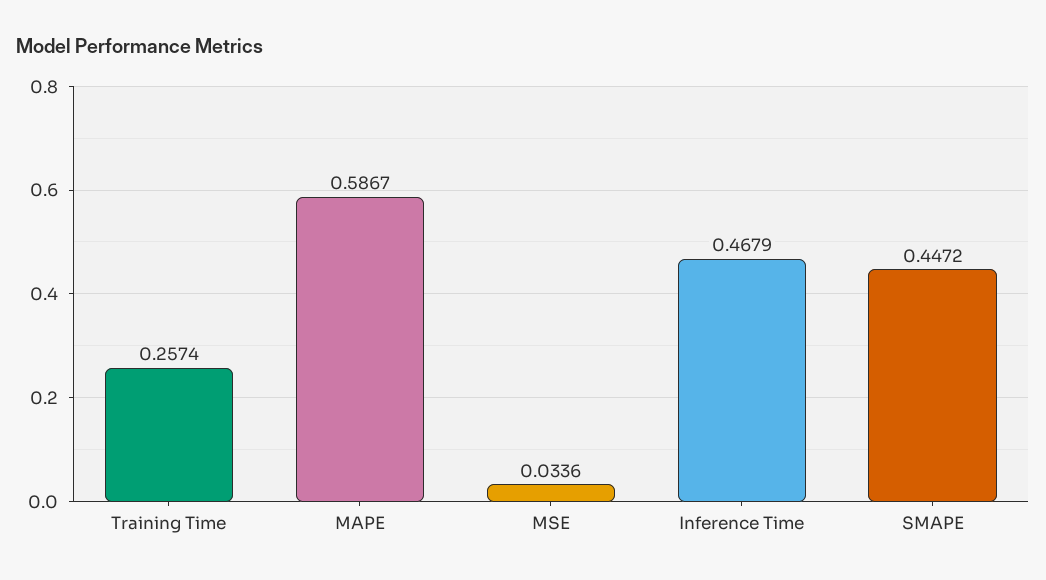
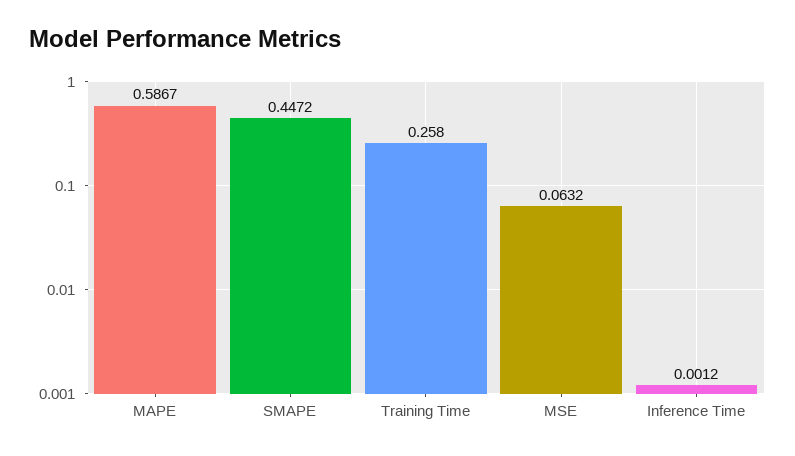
Training Time: 0.2574 -> 0.258
MSE: 0.0336 -> 0.0632
Inference Time: 0.4679 -> 0.0012

